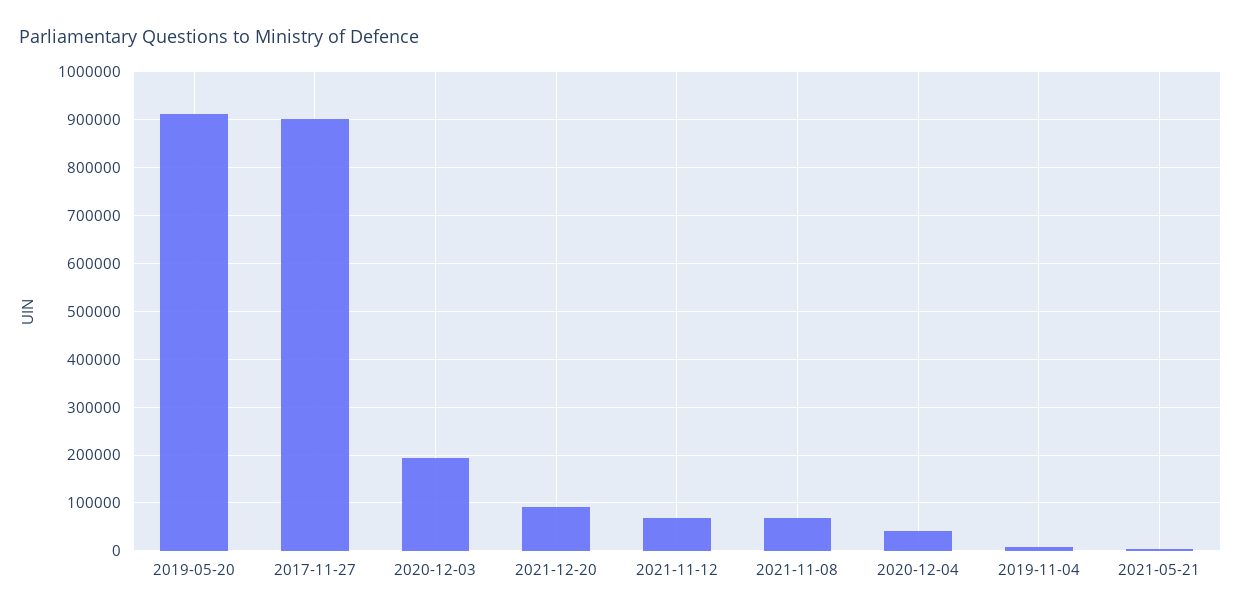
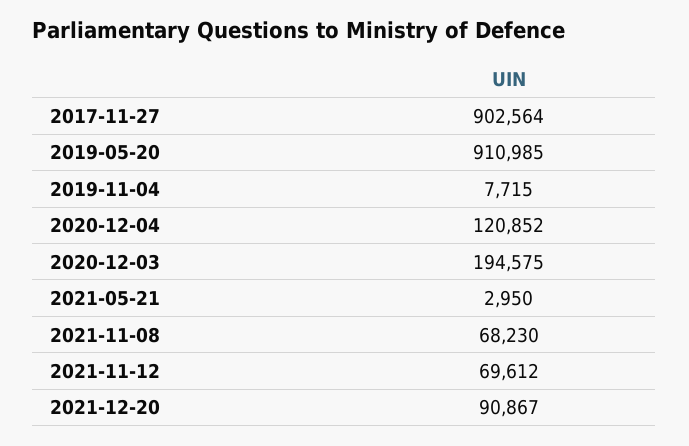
2020-12-04: 40000 -> 120852

